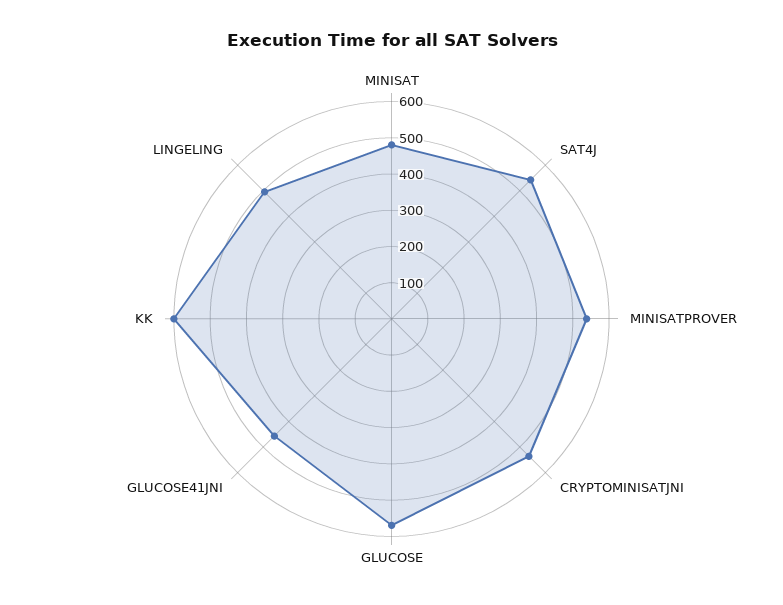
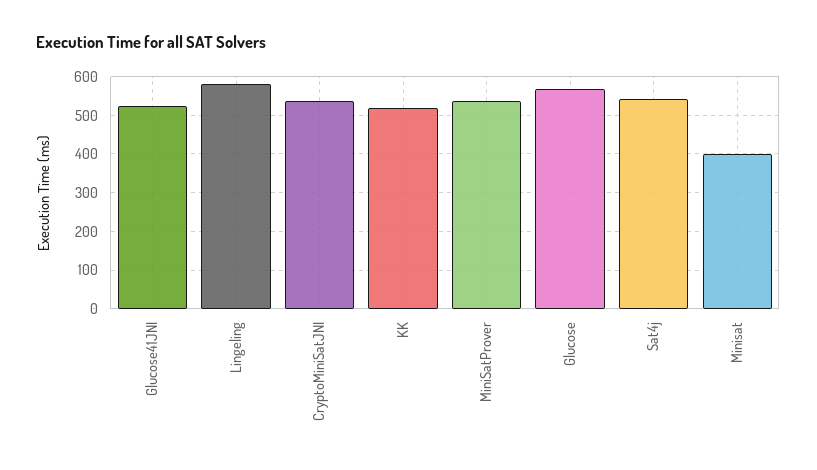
MINISAT: 475 -> 400
GLUCOSE41JNI: 450 -> 520
KK: 600 -> 520
LINGELING: 500 -> 580

